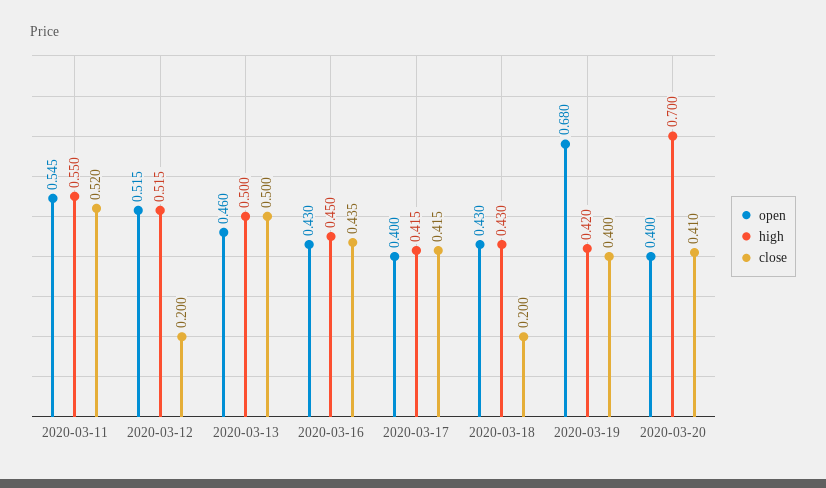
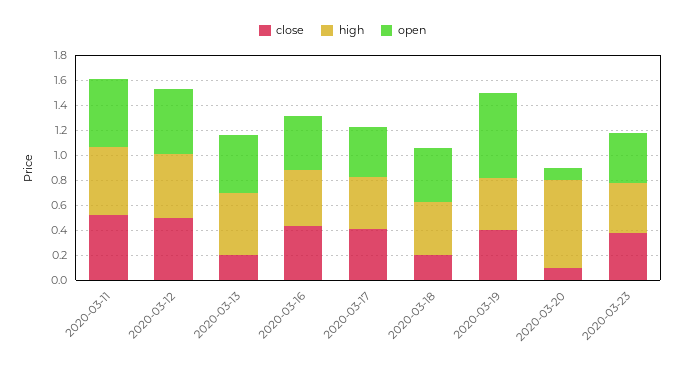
close, 2020-03-12: 0.2 -> 0.5
close, 2020-03-13: 0.5 -> 0.2
open, 2020-03-20: 0.4 -> 0.1
close, 2020-03-20: 0.41 -> 0.1
close, 2020-03-23: none -> 0.4
high, 2020-03-23: none -> 0.4
open, 2020-03-23: none -> 0.4

